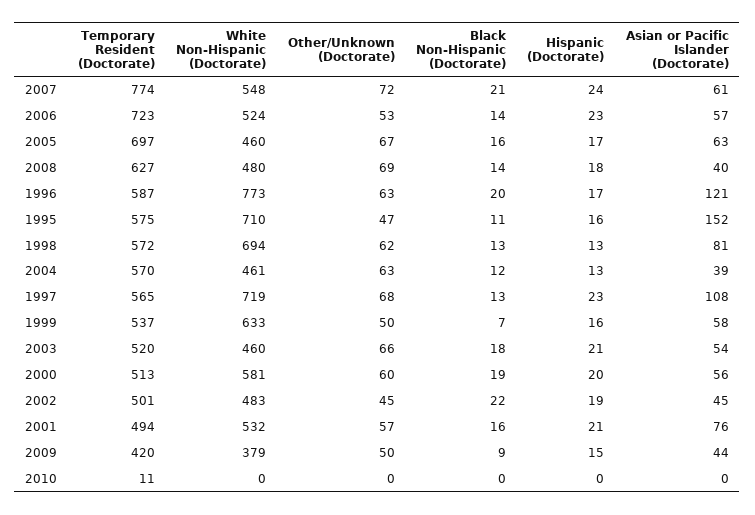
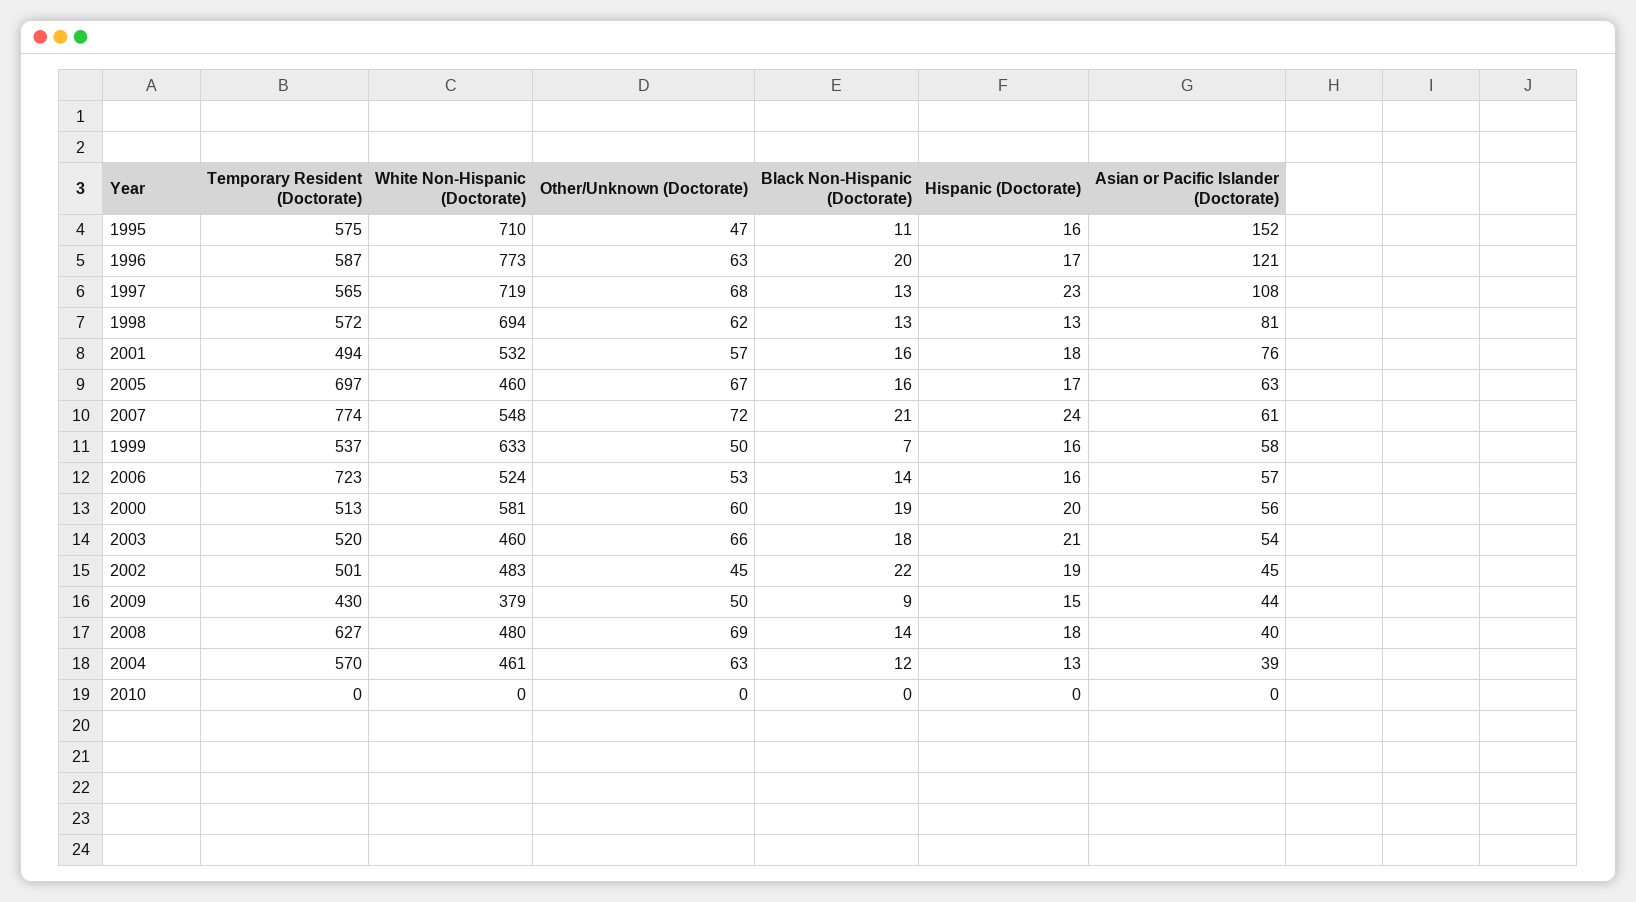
Hispanic (Doctorate), 2006: 23 -> 16
Hispanic (Doctorate), 2001: 21 -> 18
Temporary Resident (Doctorate), 2009: 420 -> 430
Temporary Resident (Doctorate), 2010: 11 -> 0

